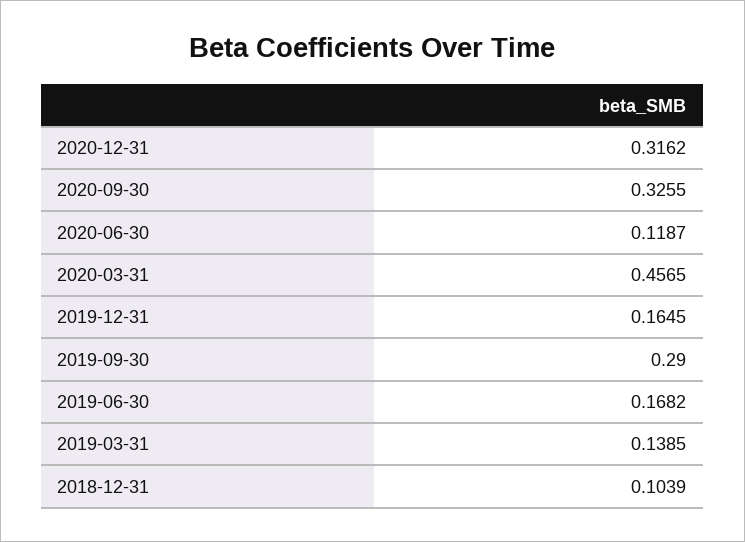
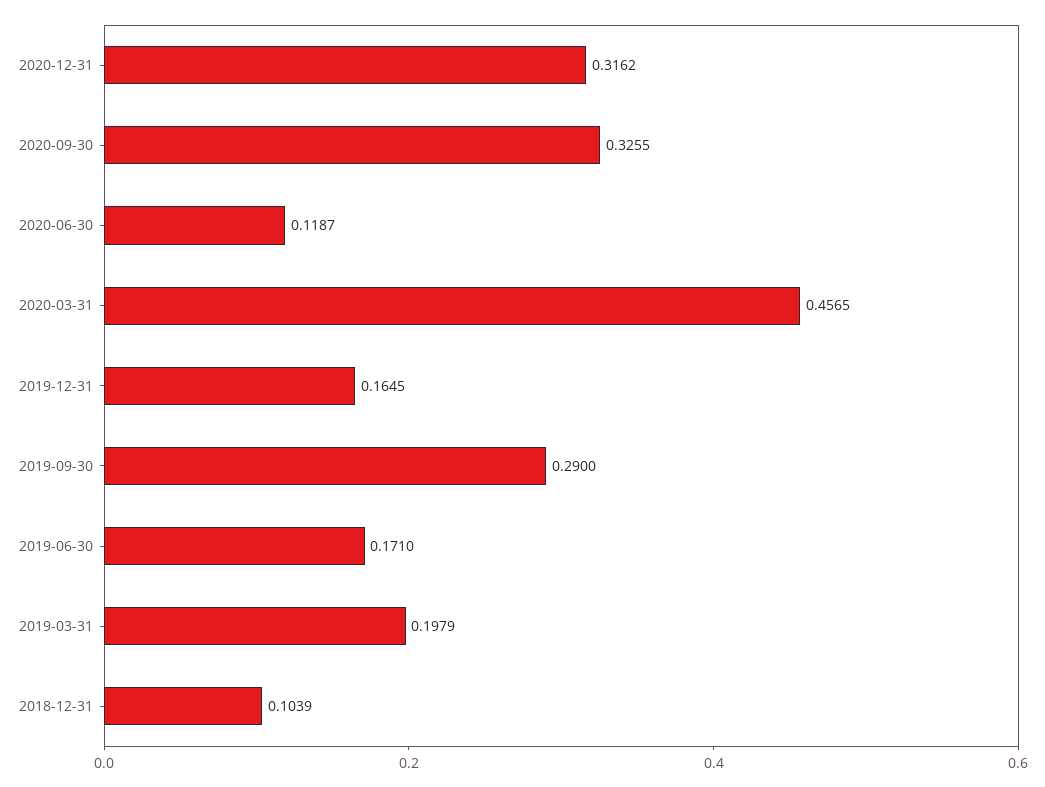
2019-06-30: 0.1682 -> 0.171
2019-03-31: 0.1385 -> 0.1979

